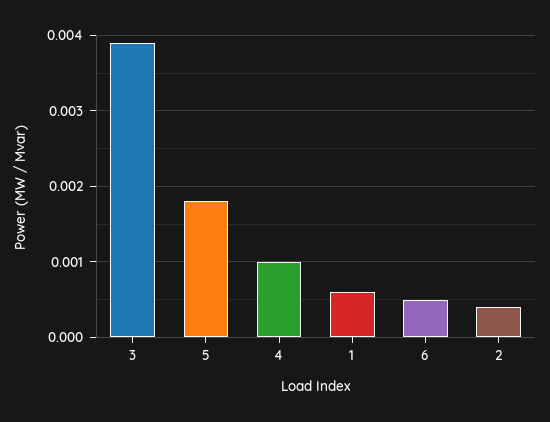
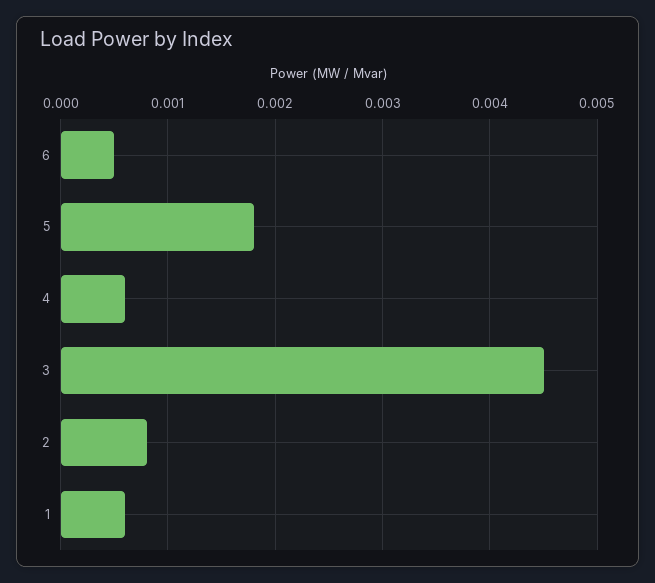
3: 0.0039 -> 0.0045
4: 0.001 -> 0.0006
2: 0.0004 -> 0.0008

